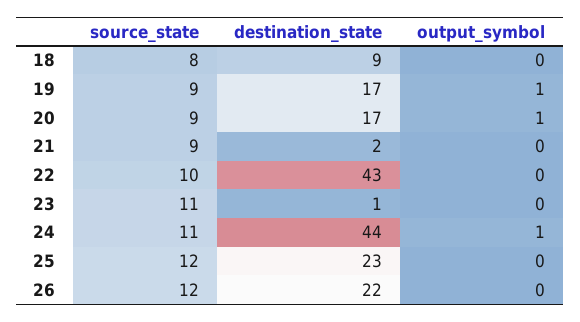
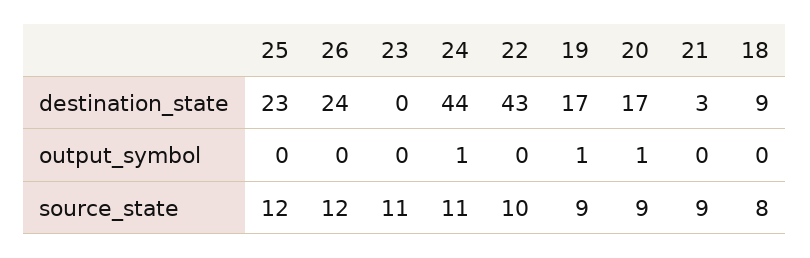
destination_state, 21: 2 -> 3
destination_state, 23: 1 -> 0
destination_state, 26: 22 -> 24

